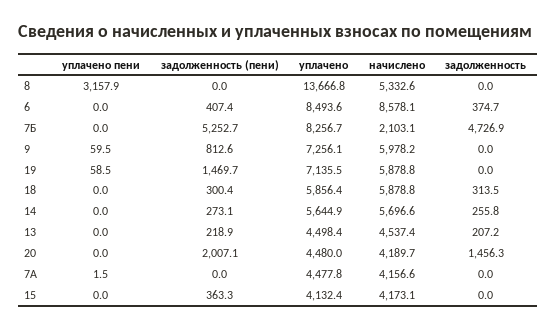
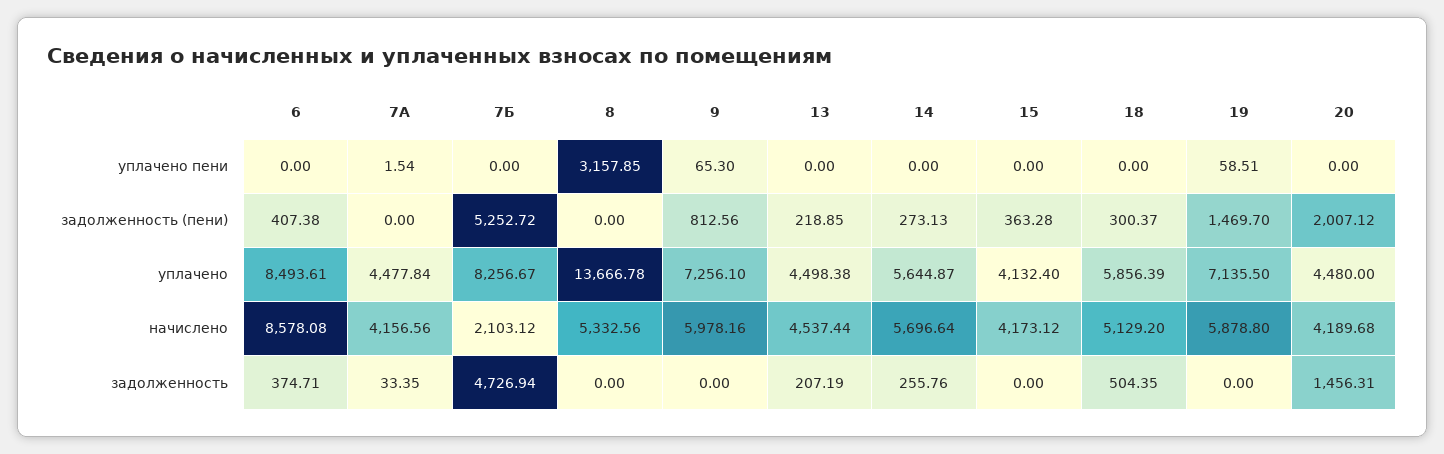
уплачено пени, 9: 59.5 -> 65.3
начислено, 18: 5878.8 -> 5129.2
задолженность, 18: 313.5 -> 504.35
задолженность, 7А: 0 -> 33.35

